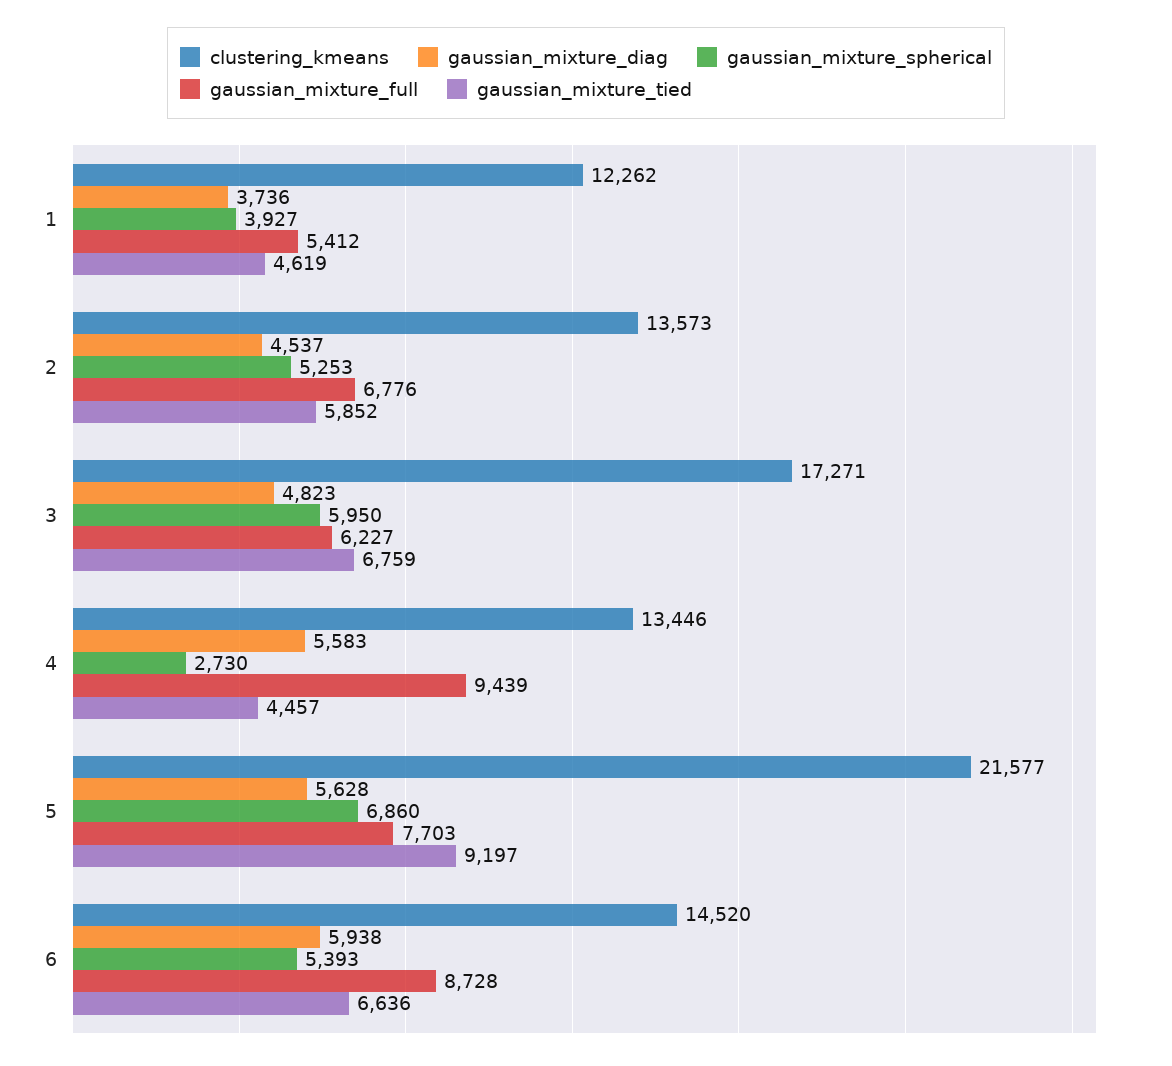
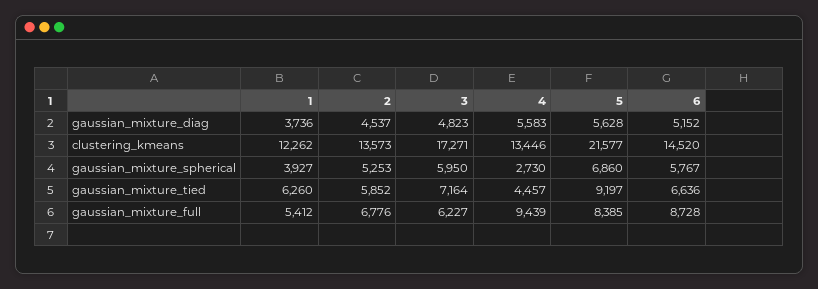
gaussian_mixture_tied, 1: 4619 -> 6260
gaussian_mixture_tied, 3: 6759 -> 7164
gaussian_mixture_full, 5: 7703 -> 8385
gaussian_mixture_diag, 6: 5938 -> 5152
gaussian_mixture_spherical, 6: 5393 -> 5767

